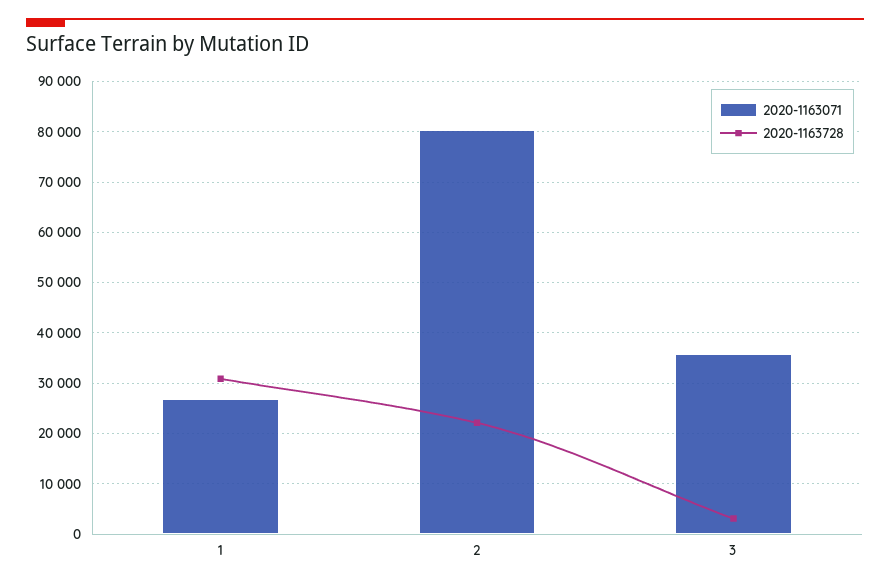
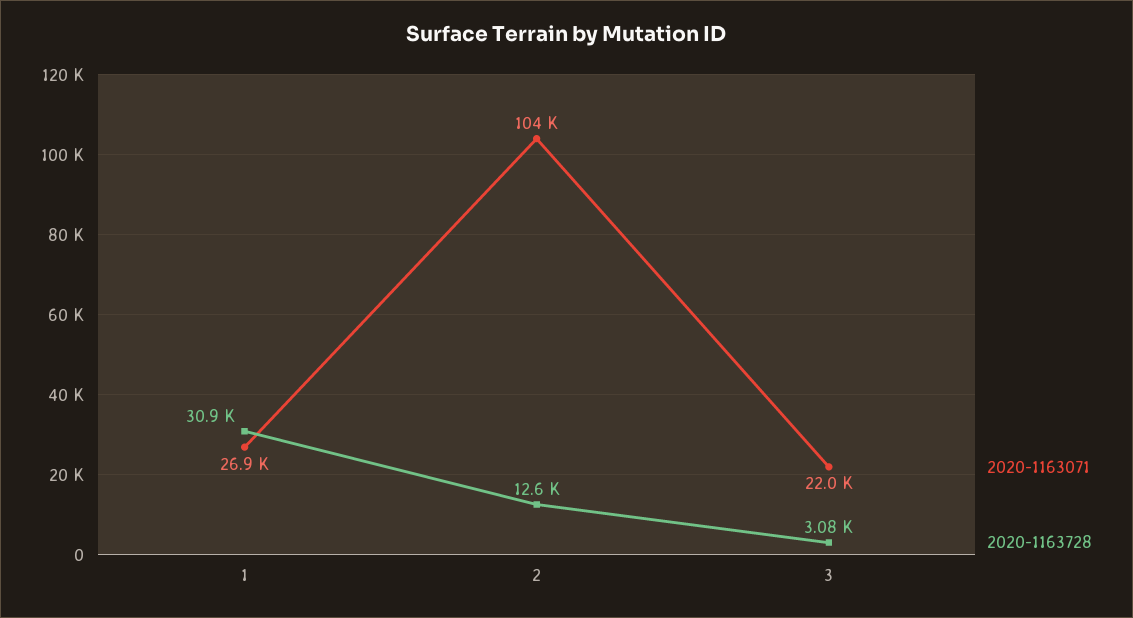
2020-1163071, 2: 80000 -> 104000
2020-1163728, 2: 22000 -> 12600
2020-1163071, 3: 36000 -> 22000

